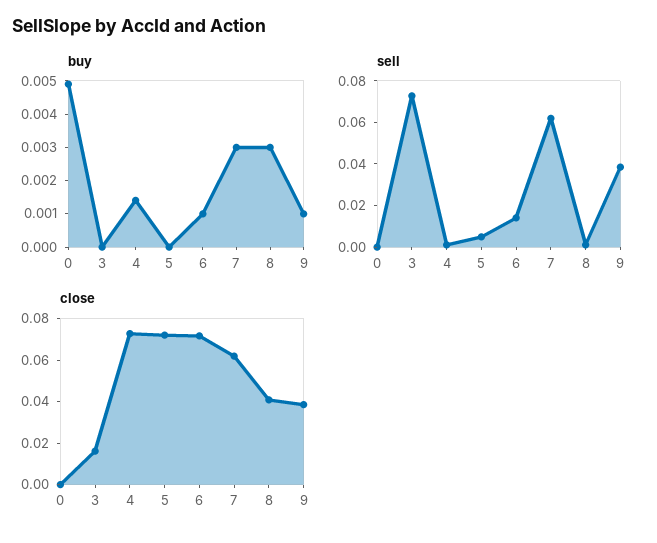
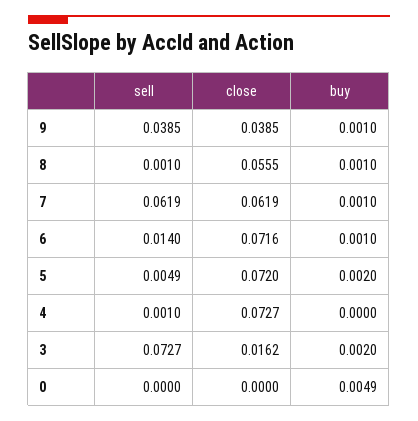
buy, 3: 0 -> 0.002
buy, 4: 0.0015 -> 0
buy, 5: 0 -> 0.002
buy, 7: 0.003 -> 0.001
buy, 8: 0.003 -> 0.001
close, 8: 0.04 -> 0.0555

